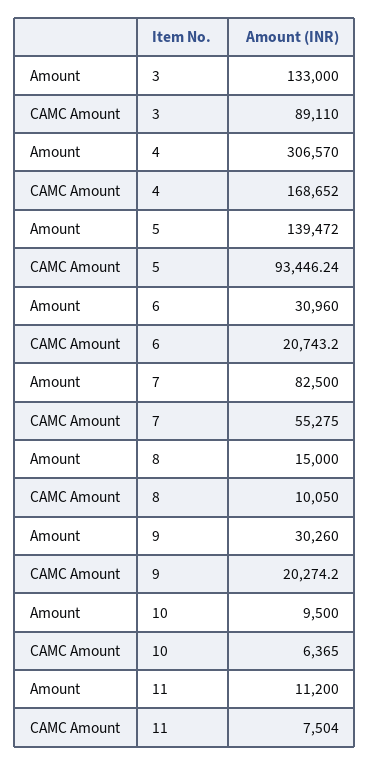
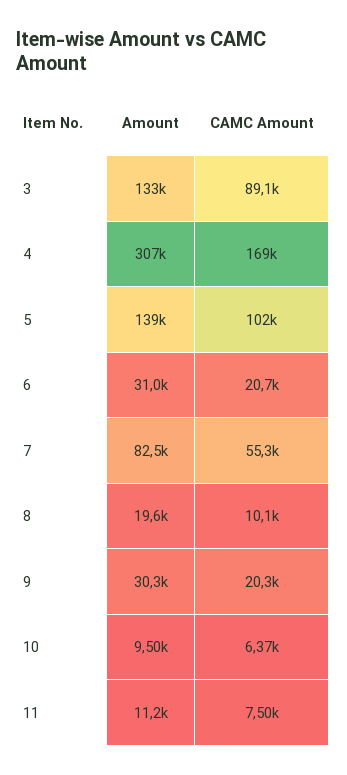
CAMC Amount, 5: 93446.24 -> 102000
Amount, 8: 15000 -> 19600

